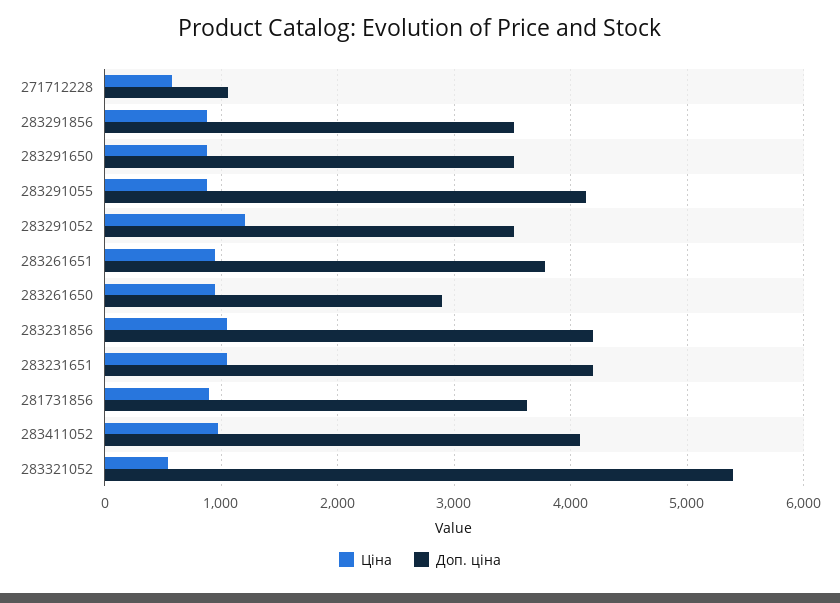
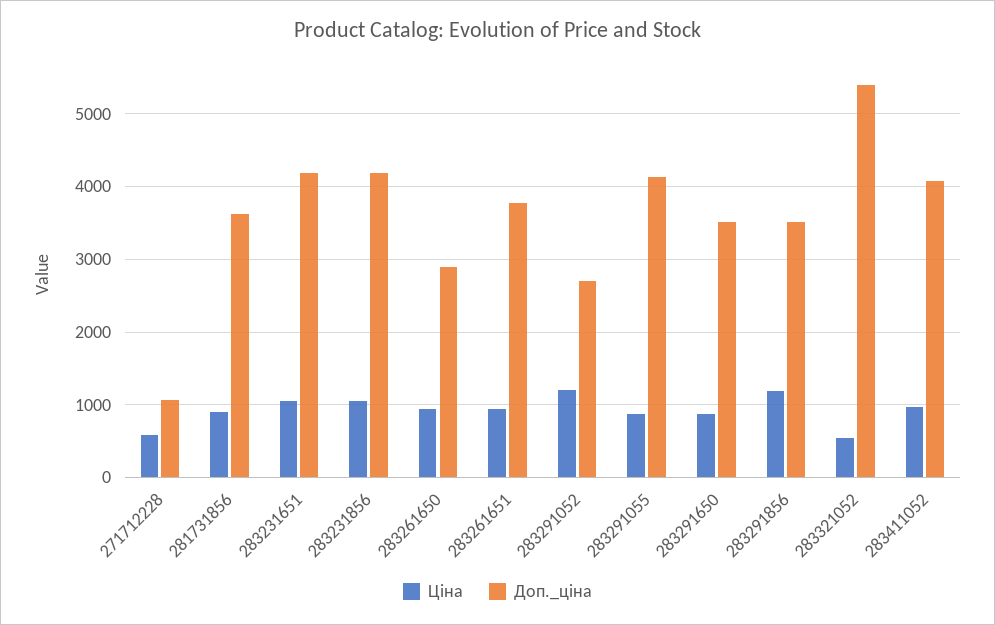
Ціна, 283291856: 900 -> 1200
Доп. ціна, 283291052: 3500 -> 2700

